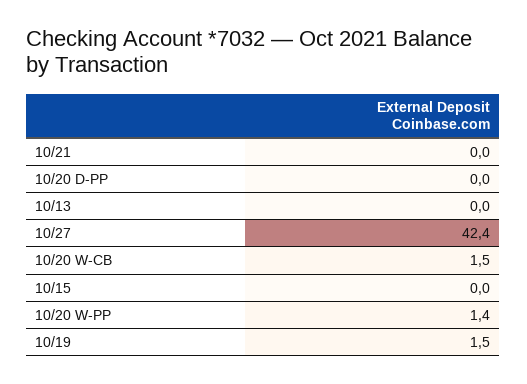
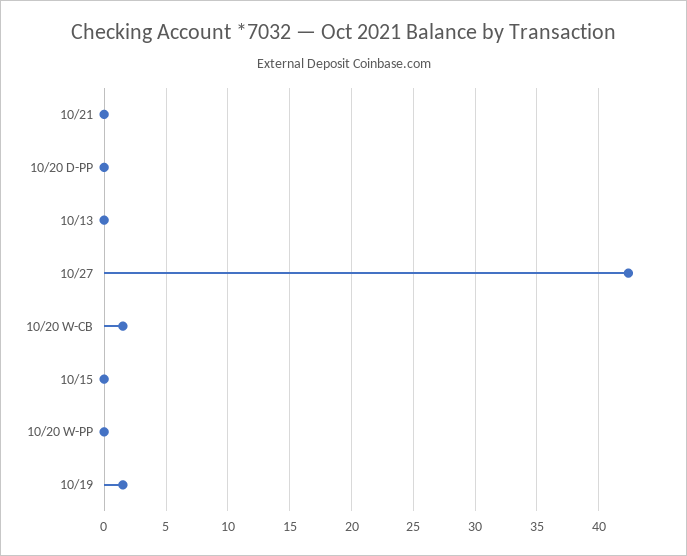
10/20 W-PP: 1.4 -> 0

